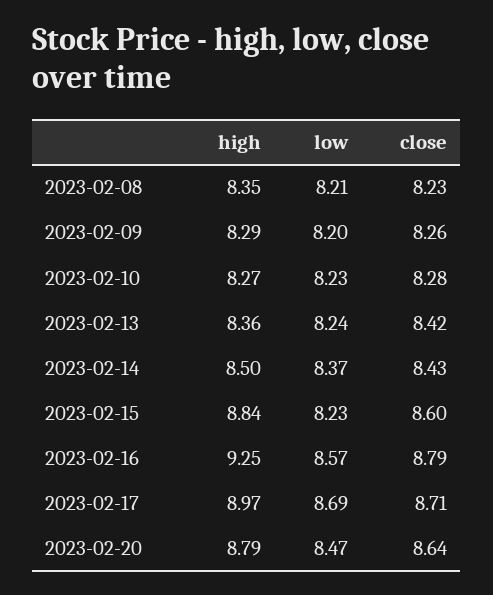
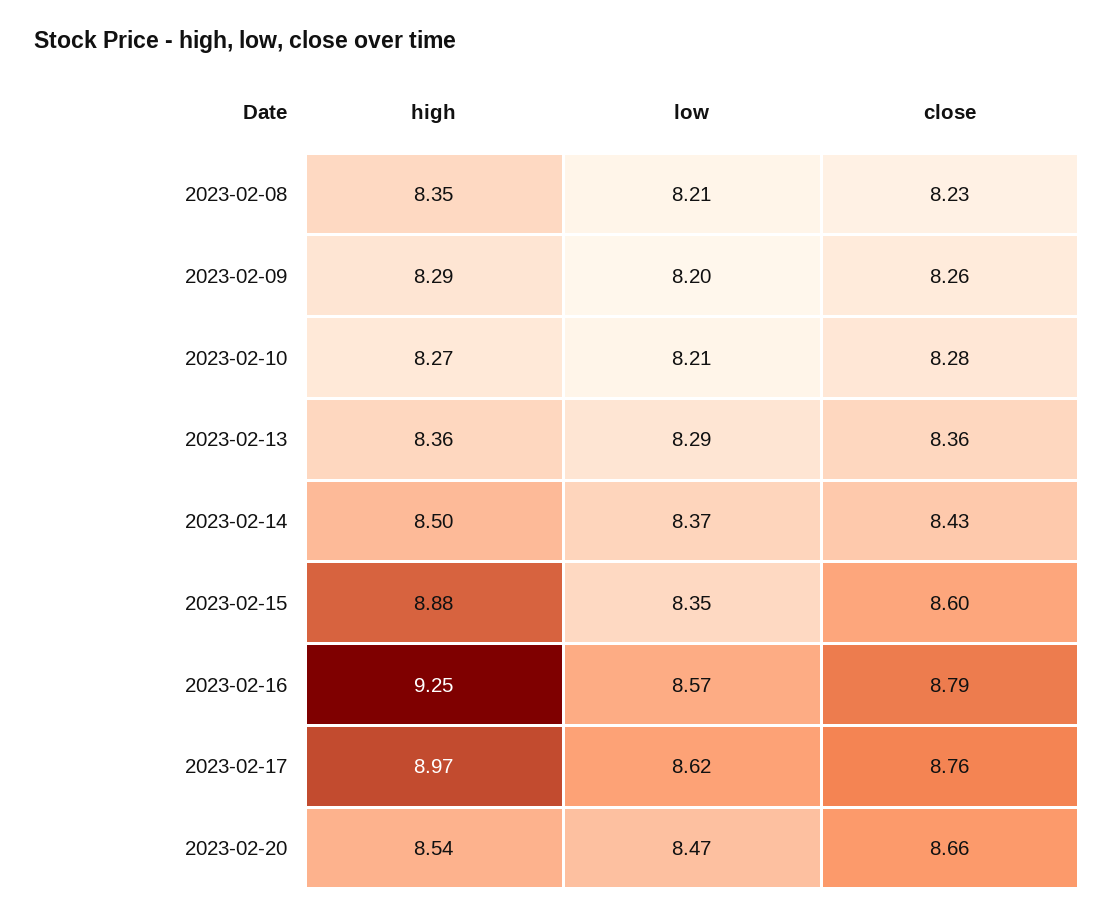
low, 2023-02-10: 8.23 -> 8.21
low, 2023-02-13: 8.24 -> 8.29
close, 2023-02-13: 8.42 -> 8.36
high, 2023-02-15: 8.84 -> 8.88
low, 2023-02-15: 8.23 -> 8.35
low, 2023-02-17: 8.69 -> 8.62
close, 2023-02-17: 8.71 -> 8.76
high, 2023-02-20: 8.79 -> 8.54
close, 2023-02-20: 8.64 -> 8.66

